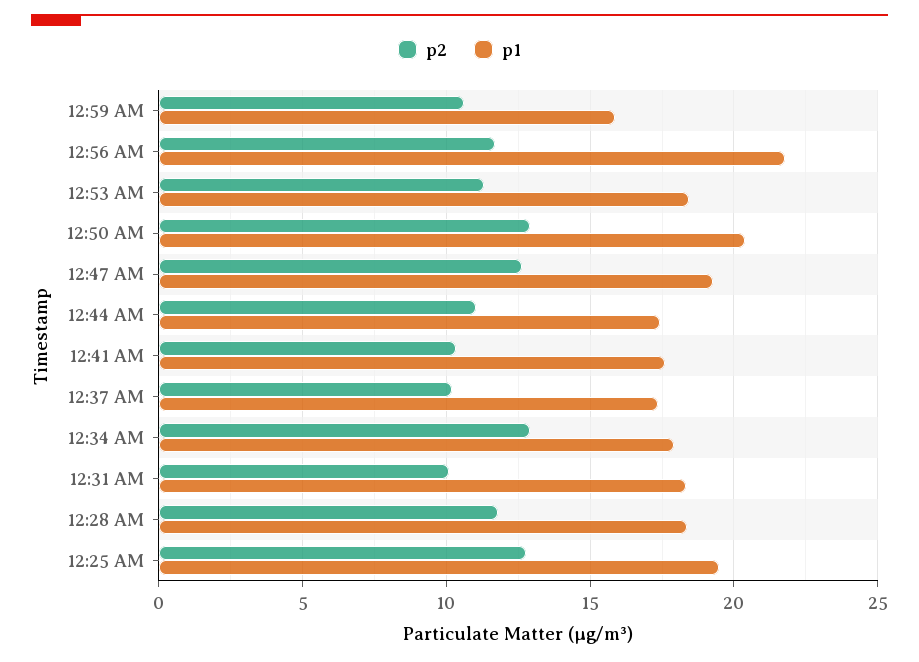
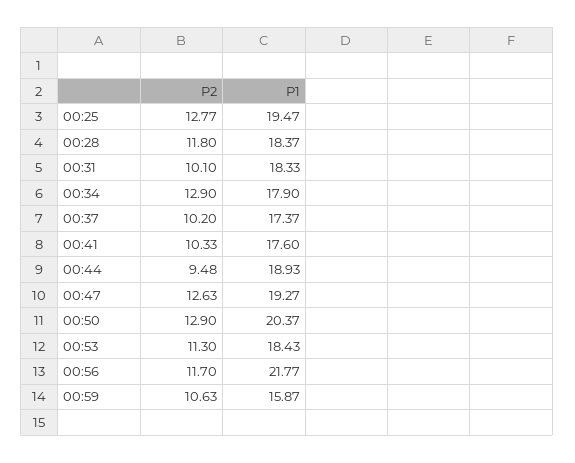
p2, 12:44 AM: 11 -> 9.48
p1, 12:44 AM: 17.5 -> 18.93

